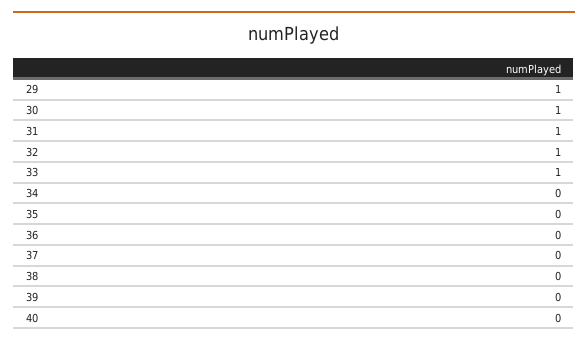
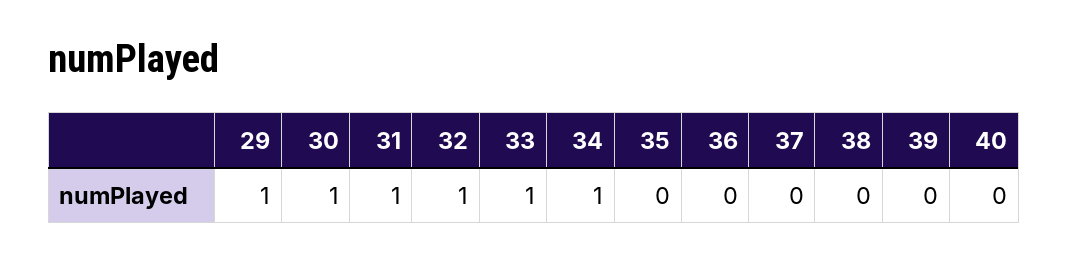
34: 0 -> 1

